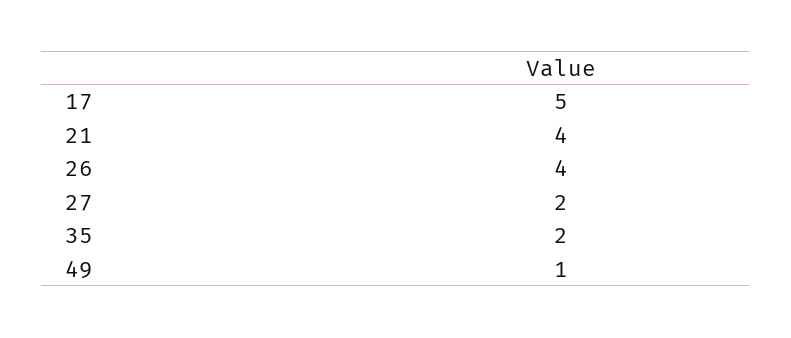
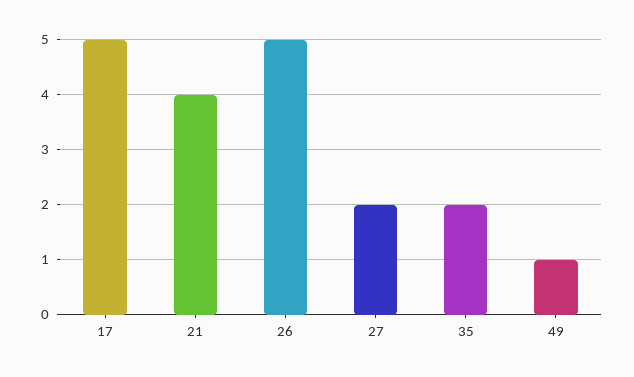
26: 4 -> 5

